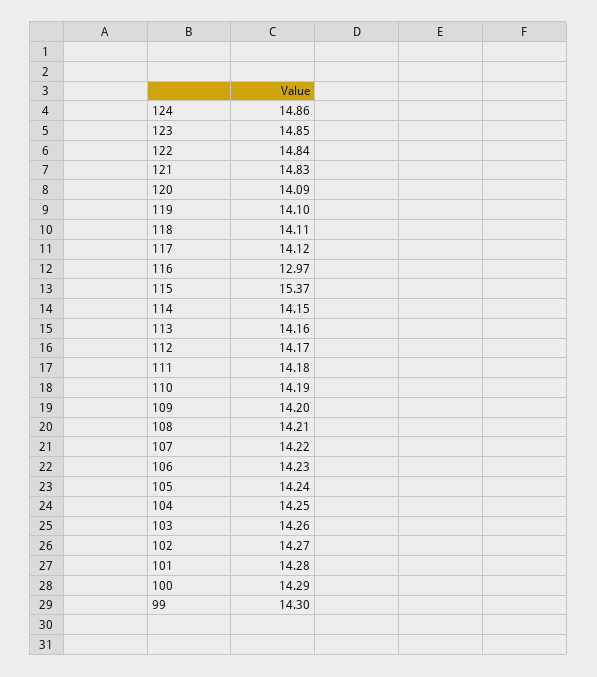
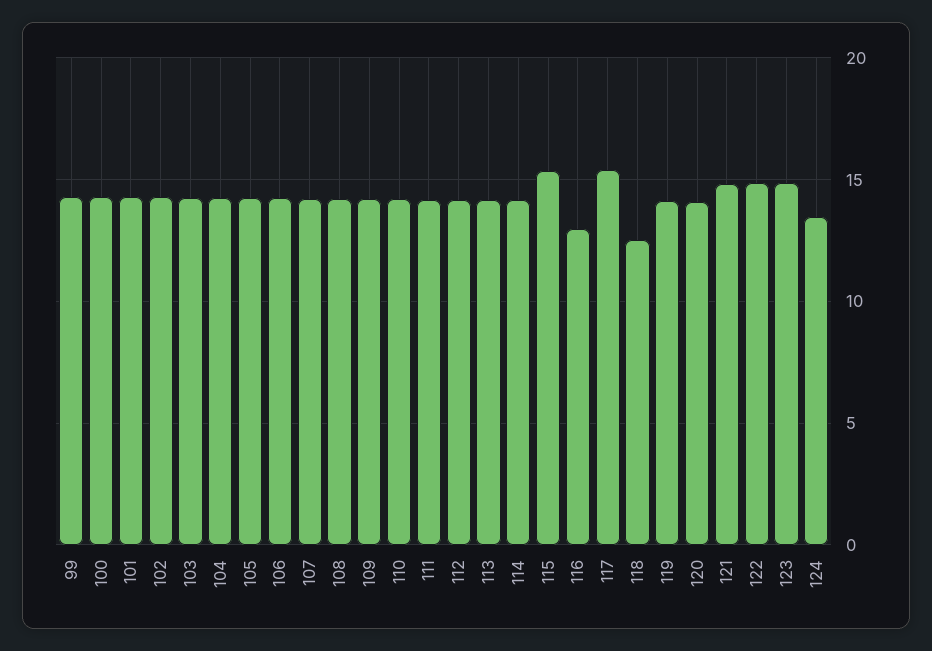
124: 14.86 -> 13.5
118: 14.11 -> 12.5
117: 14.12 -> 15.5

